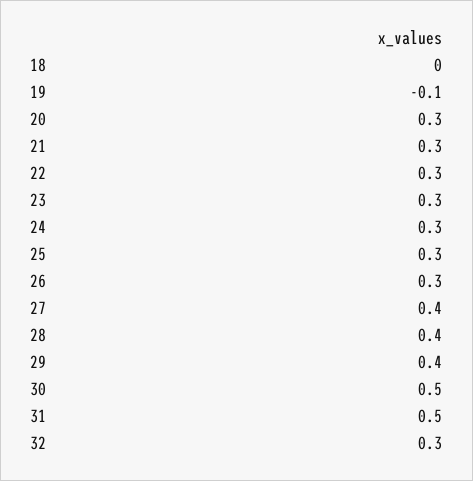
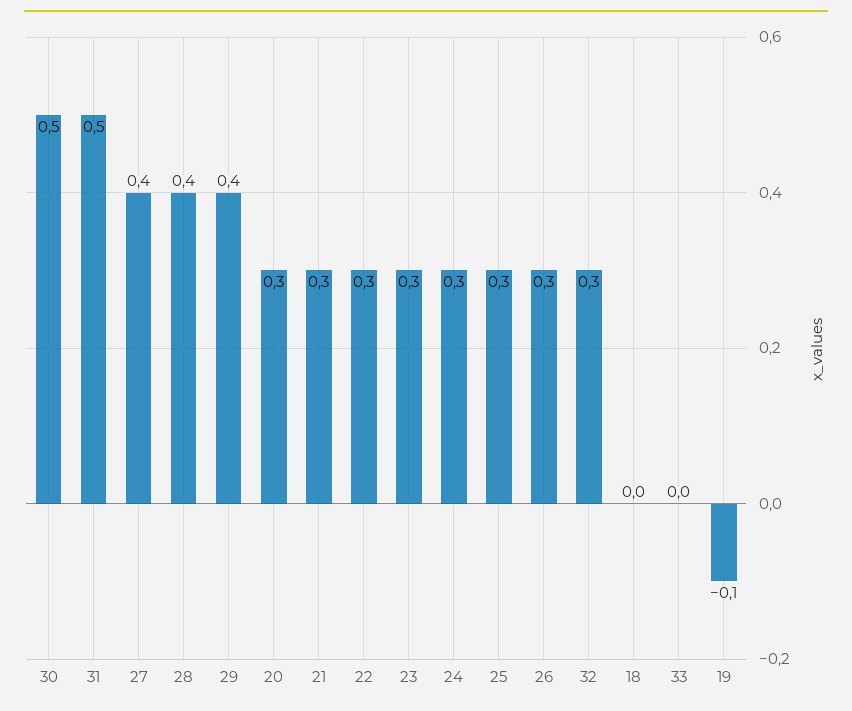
33: none -> 0

